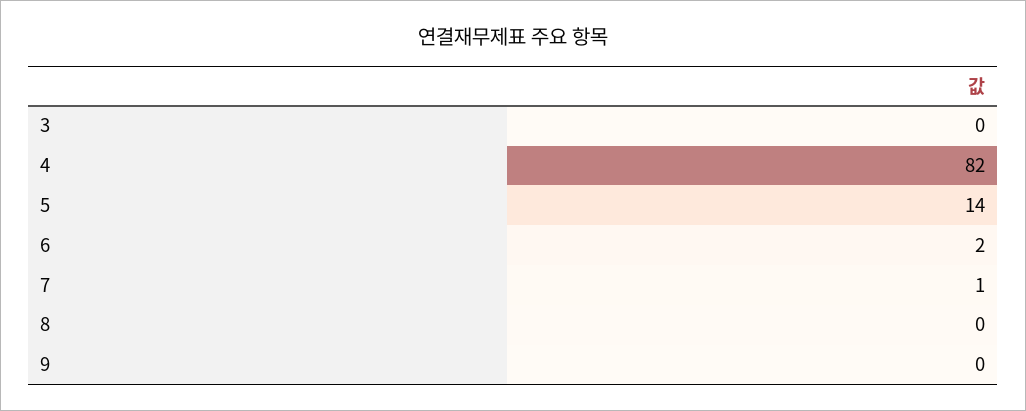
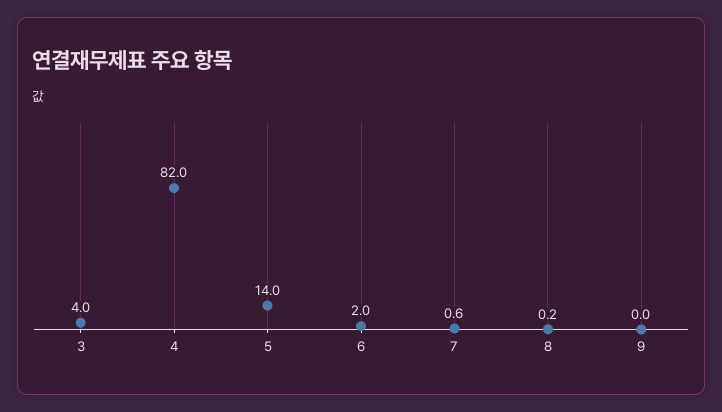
3: 0 -> 4

